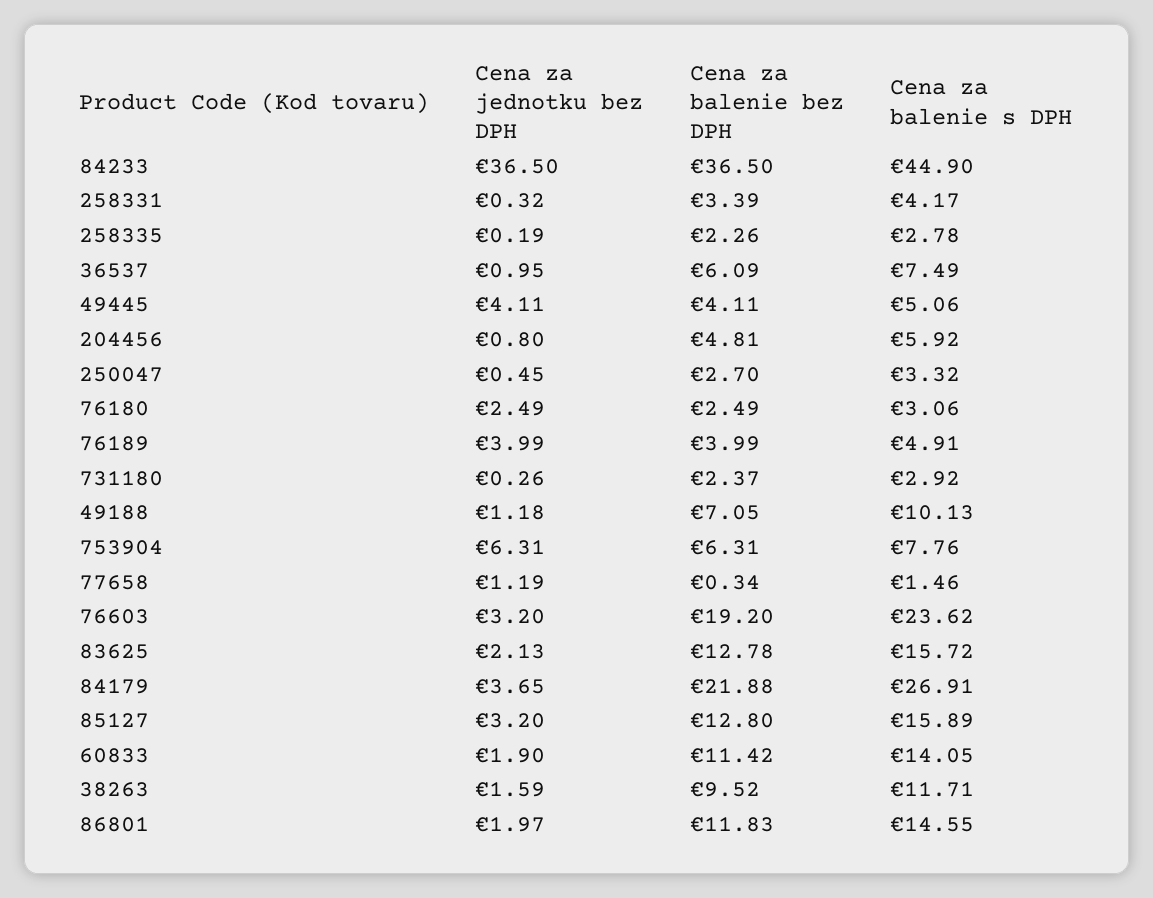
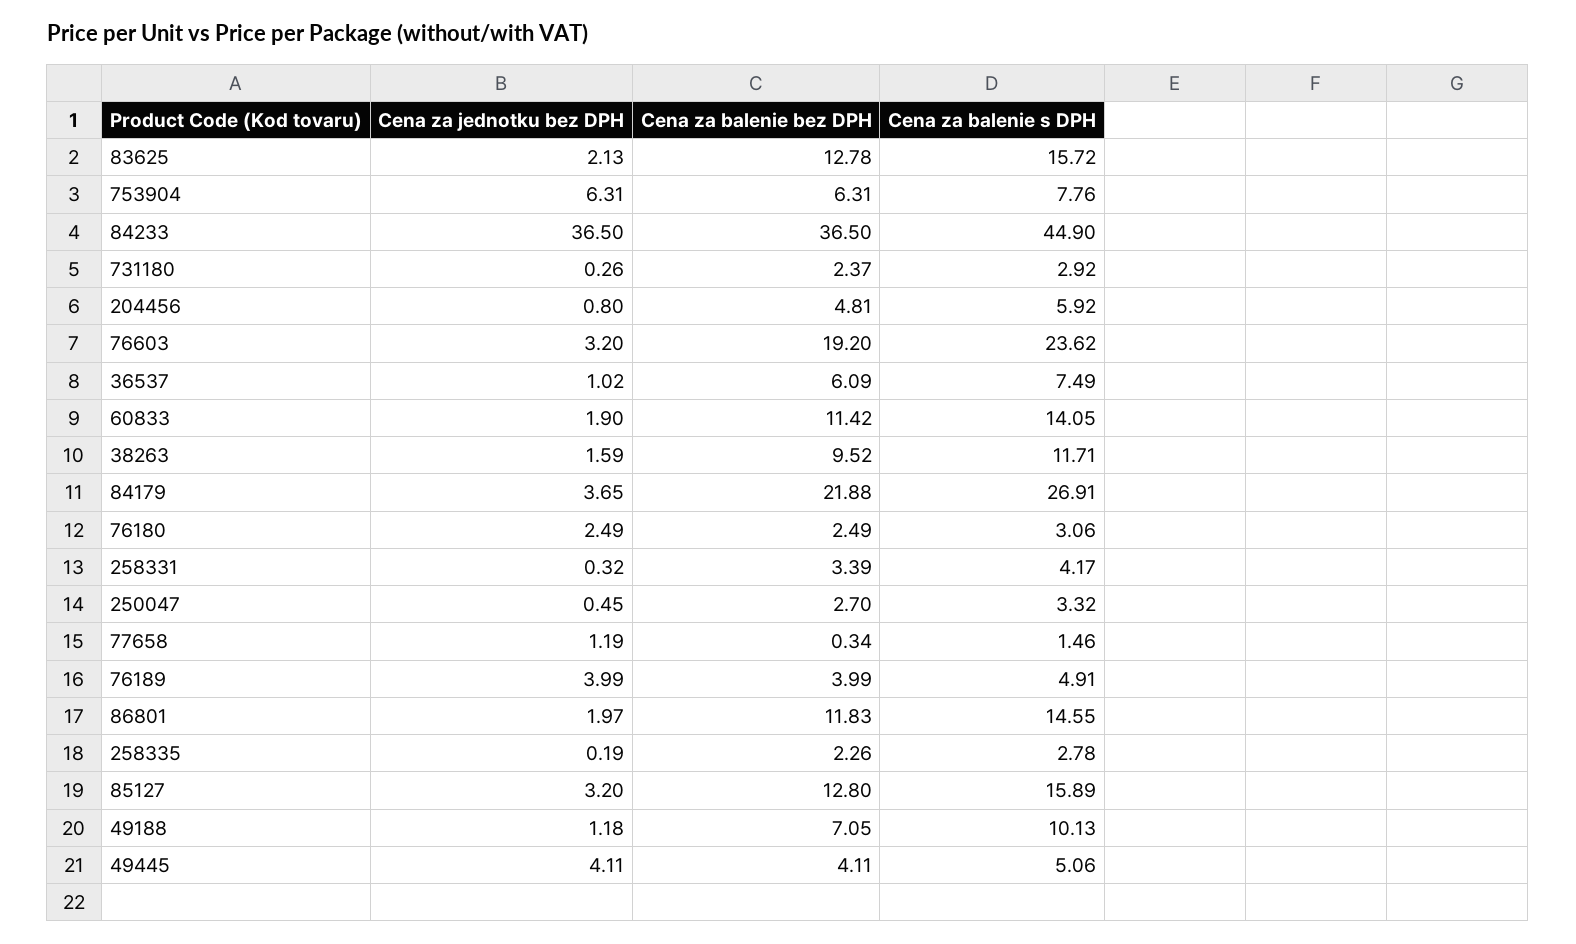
Cena za jednotku bez DPH, 36537: 0.95 -> 1.02

